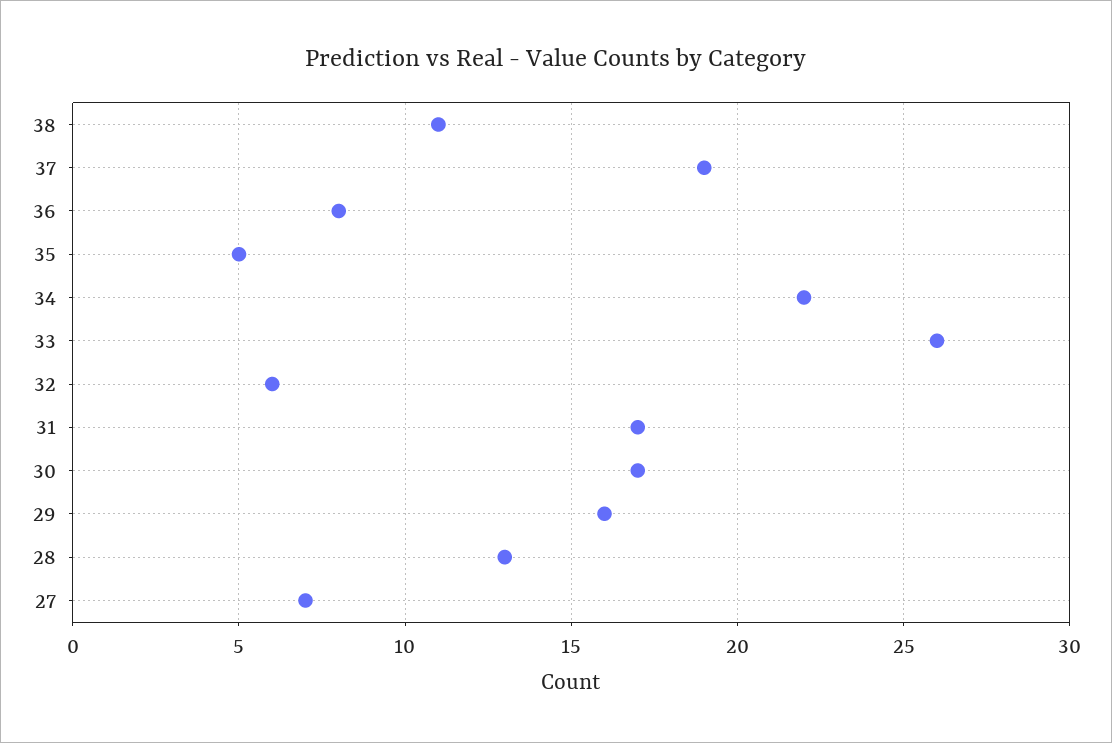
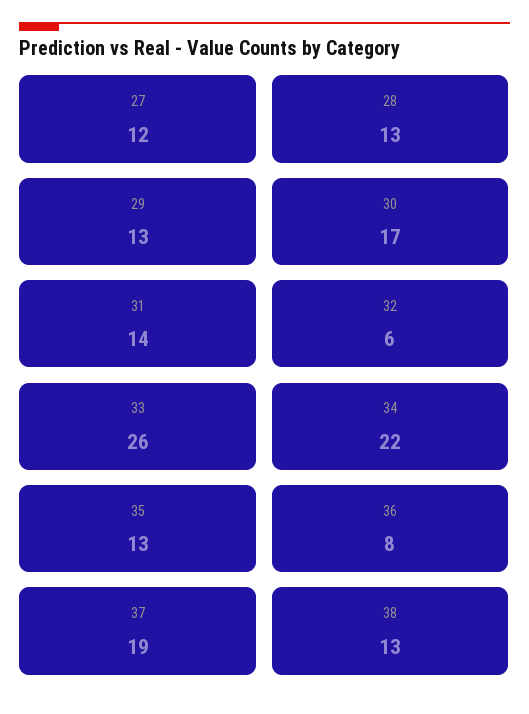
38: 11 -> 13
35: 5 -> 13
31: 17 -> 14
29: 16 -> 13
27: 7 -> 12

